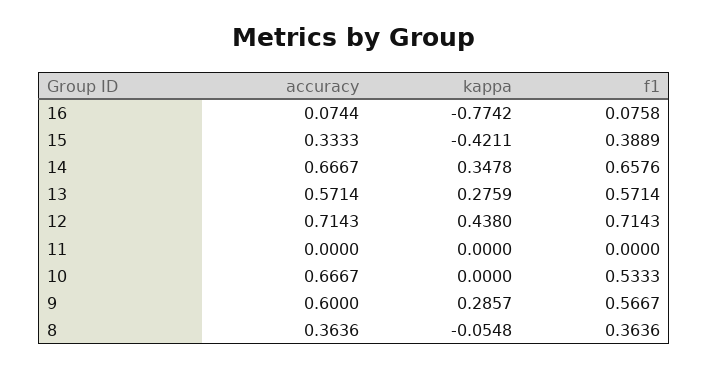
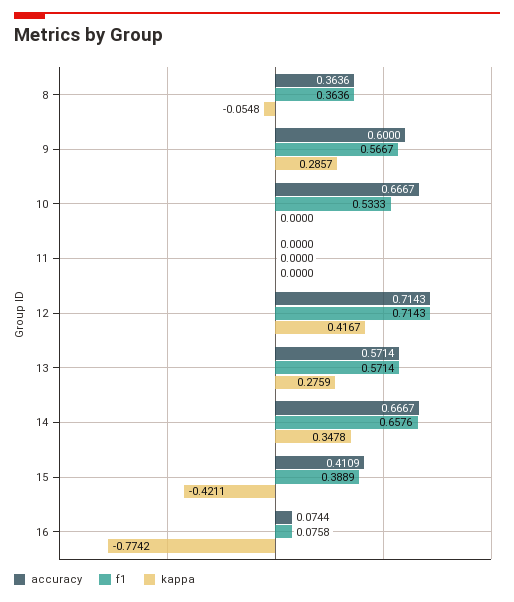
accuracy, 15: 0.3333 -> 0.4109
kappa, 12: 0.438 -> 0.4167

